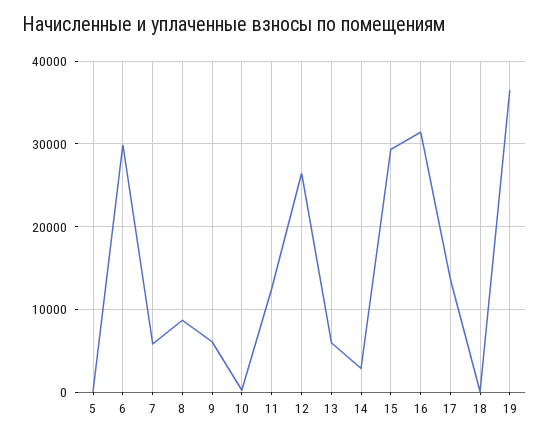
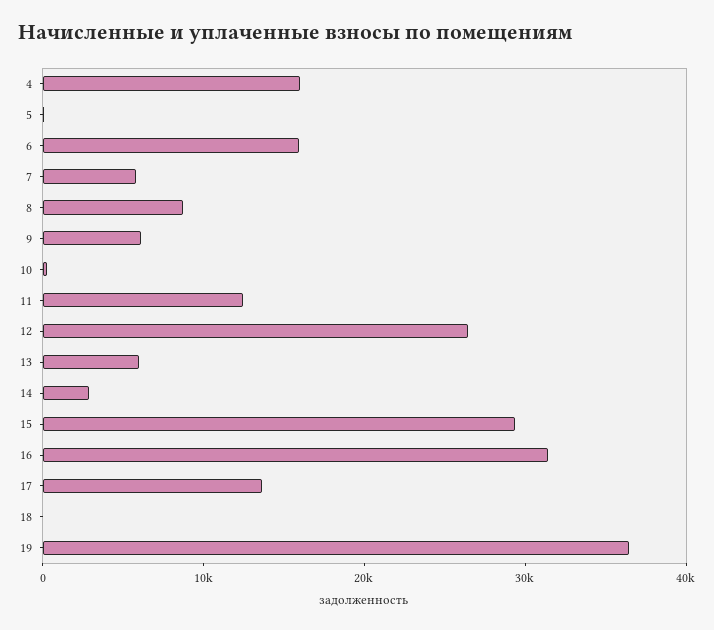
6: 30000 -> 16000
4: none -> 16000

